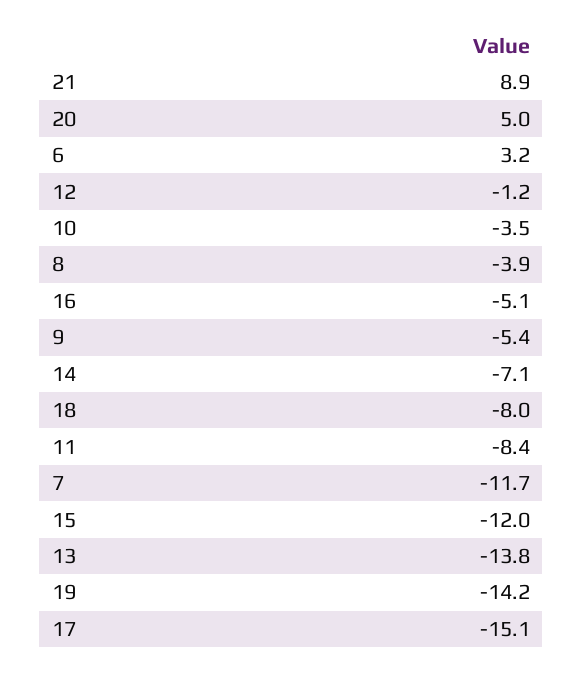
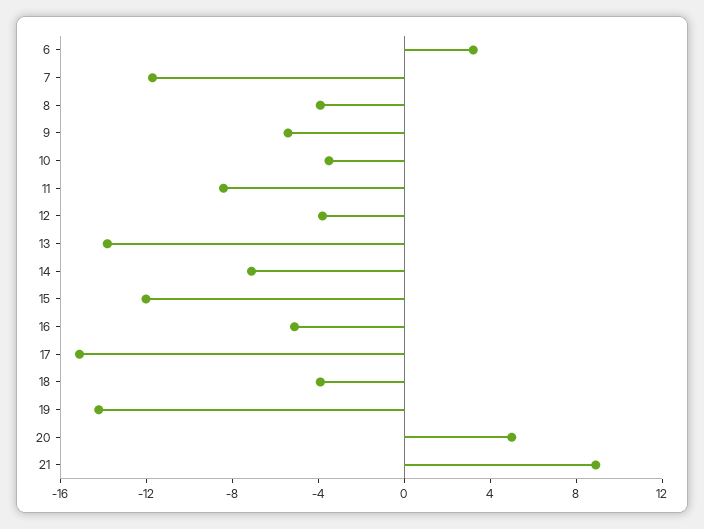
12: -1.2 -> -4
18: -8 -> -4

